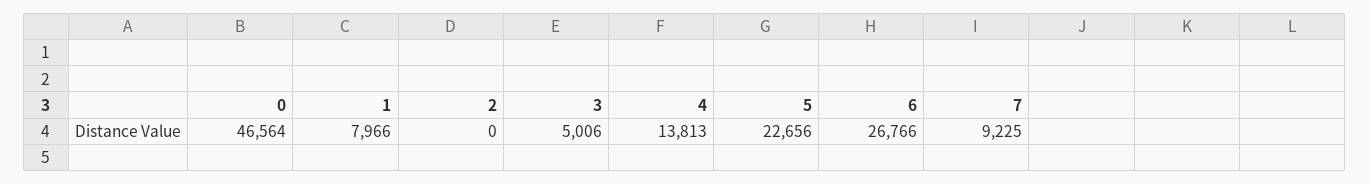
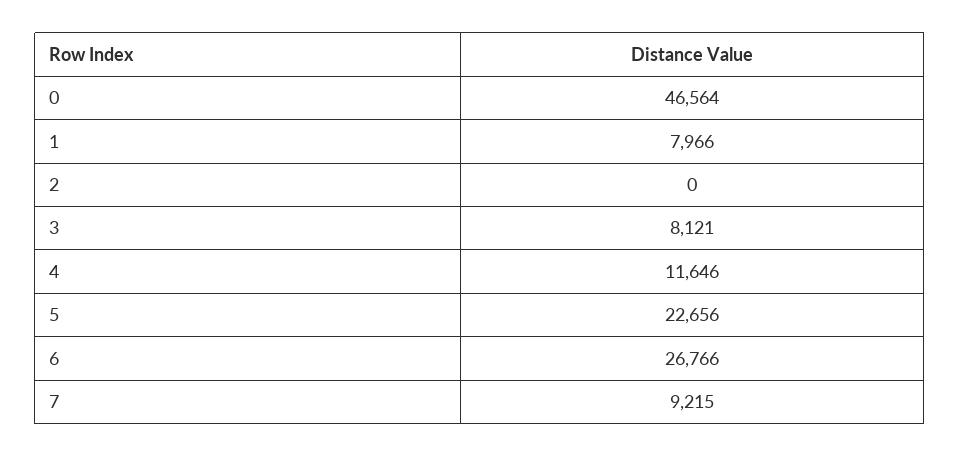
3: 5006 -> 8121
4: 13813 -> 11646
7: 9225 -> 9215

